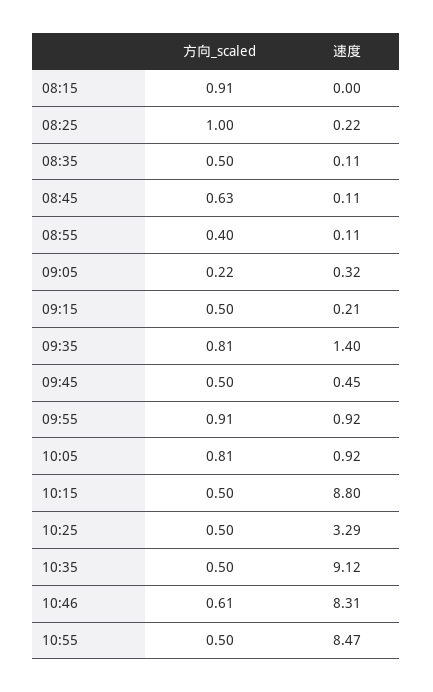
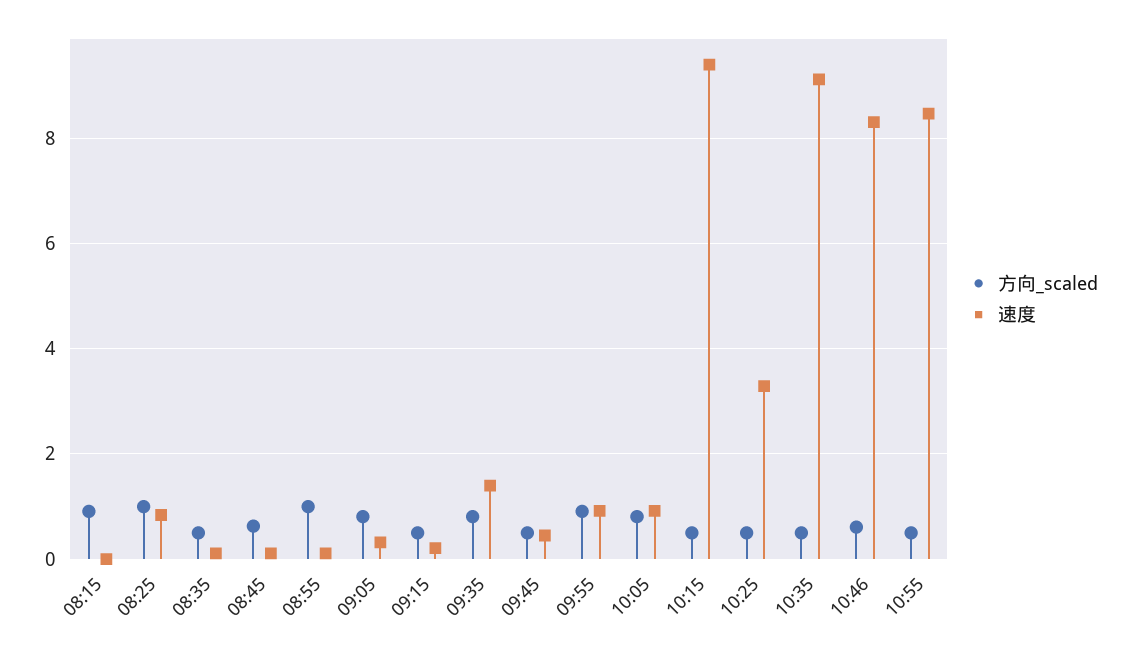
速度, 08:25: 0.22 -> 0.8
方向_scaled, 08:55: 0.4 -> 1
方向_scaled, 09:05: 0.22 -> 0.8
速度, 10:15: 8.8 -> 9.4

